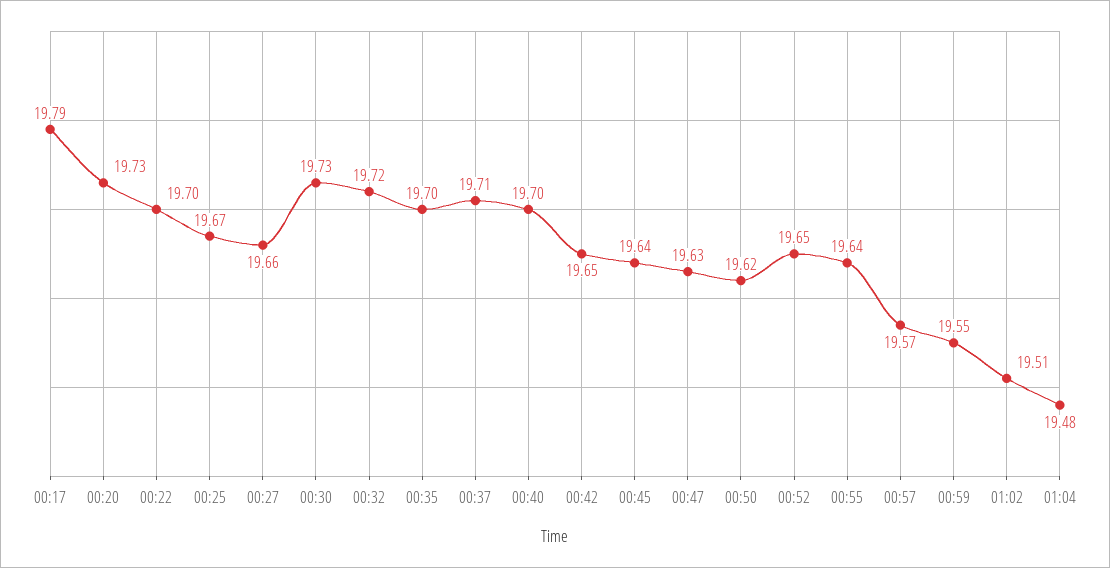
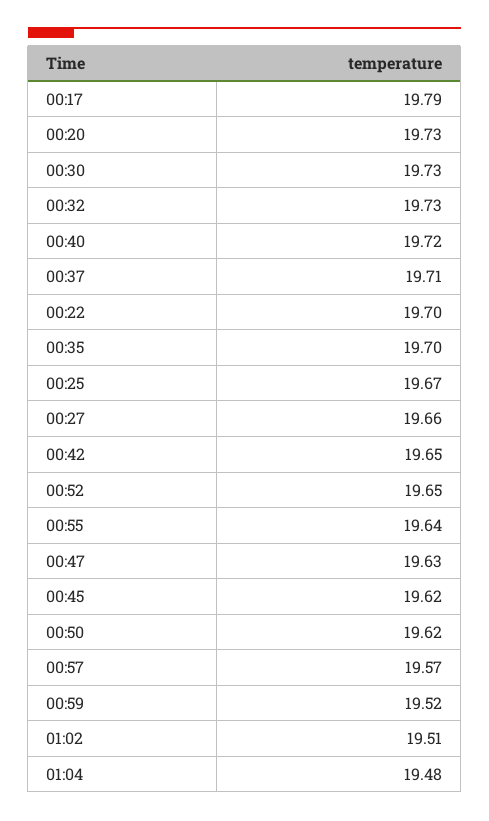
00:32: 19.72 -> 19.73
00:40: 19.7 -> 19.72
00:45: 19.64 -> 19.62
00:59: 19.55 -> 19.52

